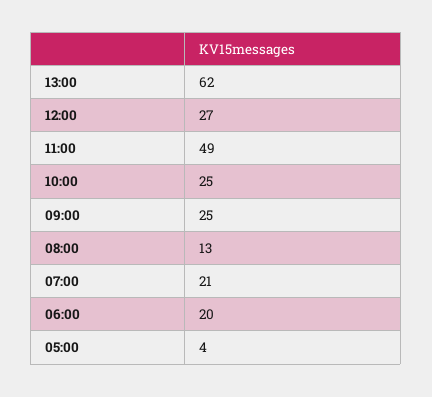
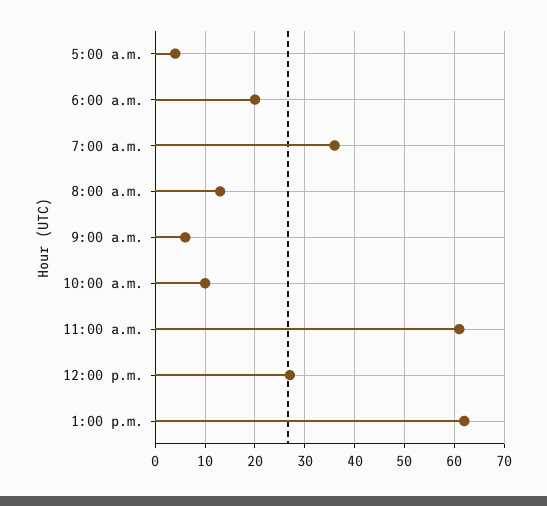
11:00: 49 -> 60
10:00: 25 -> 10
09:00: 25 -> 5
07:00: 21 -> 35

